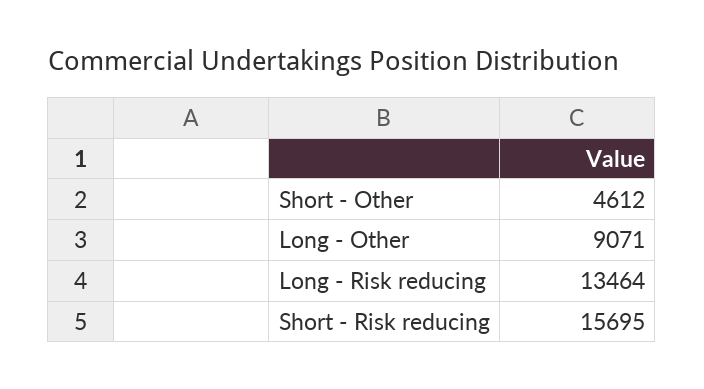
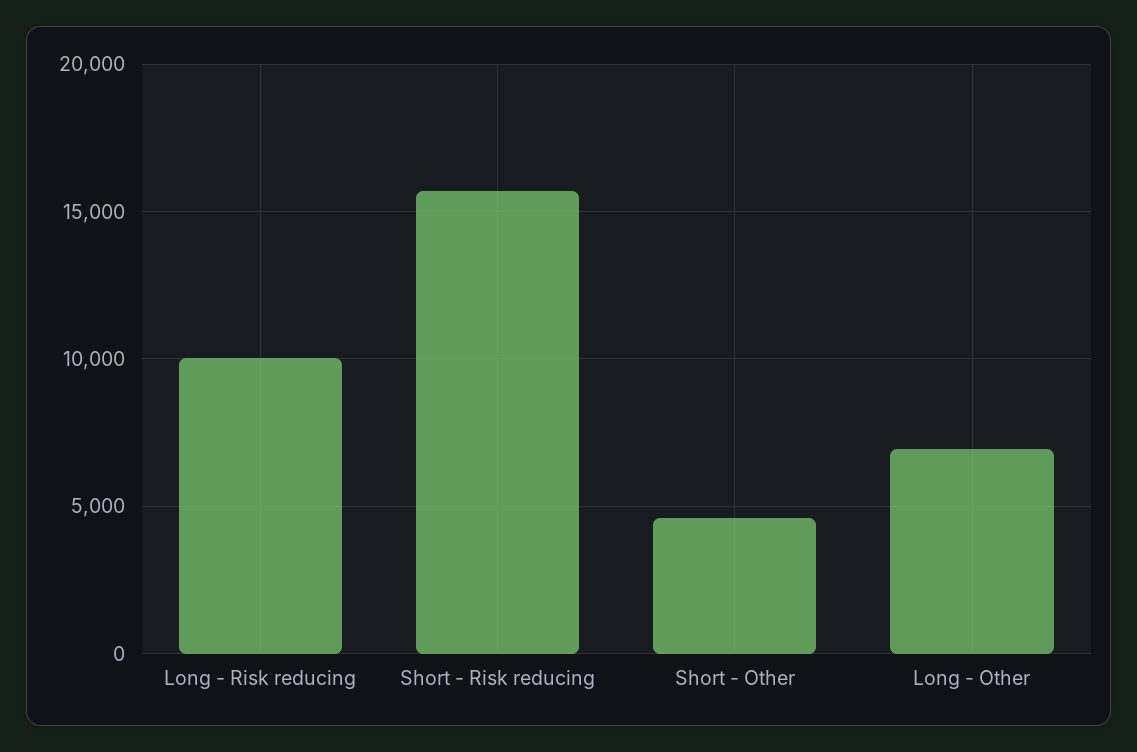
Long - Other: 9071 -> 7000
Long - Risk reducing: 13464 -> 10000

